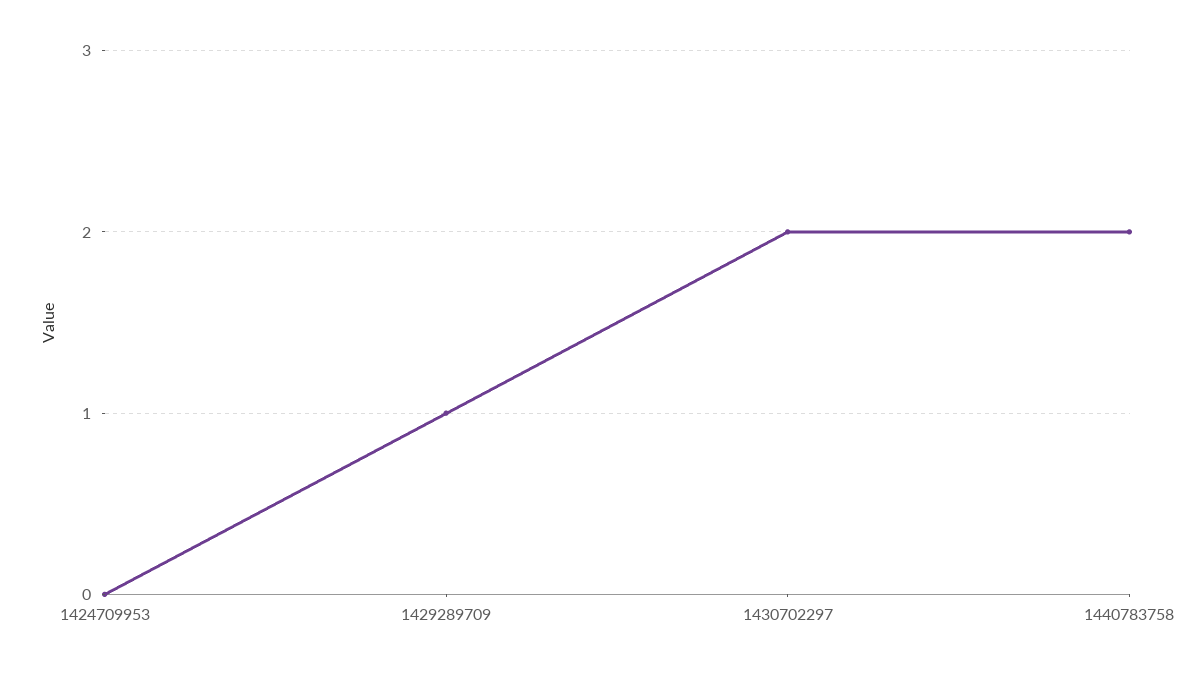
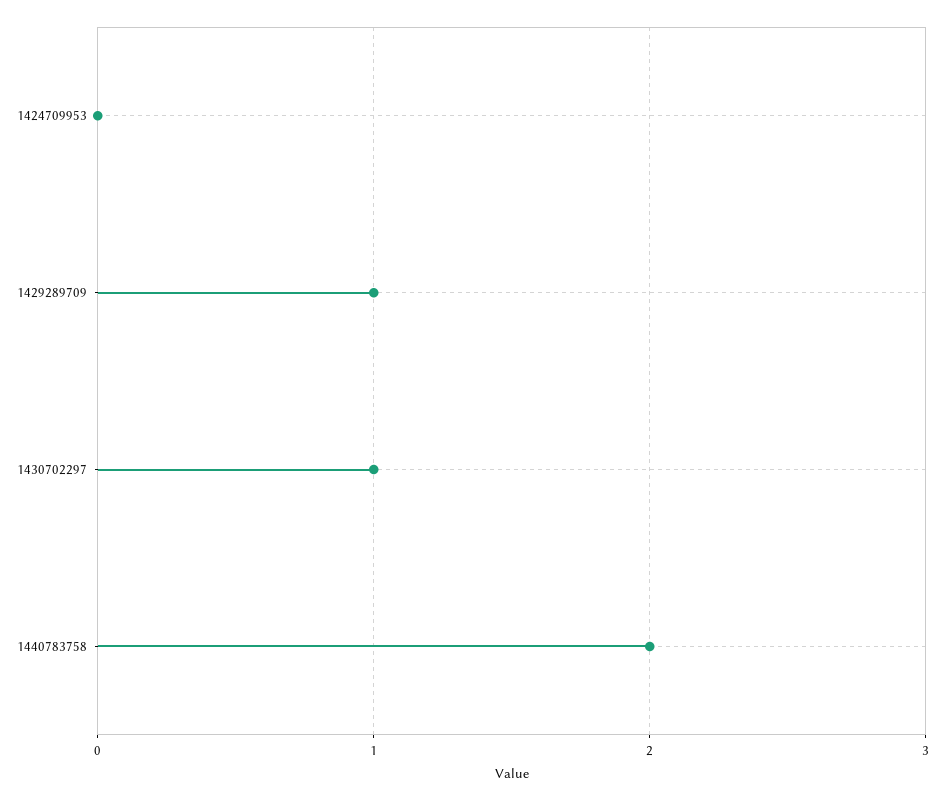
1430702297: 2 -> 1

